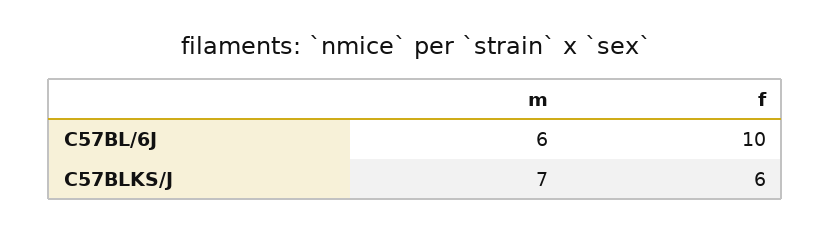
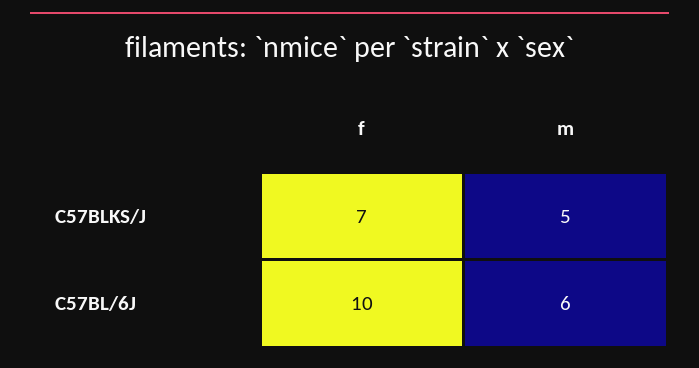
m, C57BLKS/J: 7 -> 5
f, C57BLKS/J: 6 -> 7

